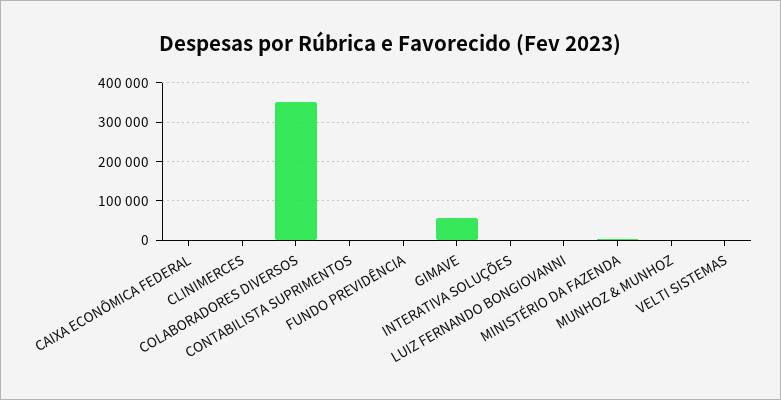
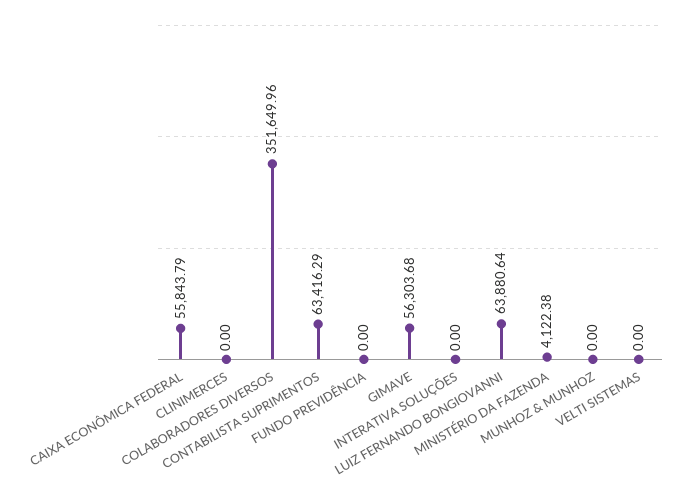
CAIXA ECONÔMICA FEDERAL: 0 -> 55843.79
CONTABILISTA SUPRIMENTOS: 0 -> 63416.29
LUIZ FERNANDO BONGIOVANNI: 0 -> 63880.64

